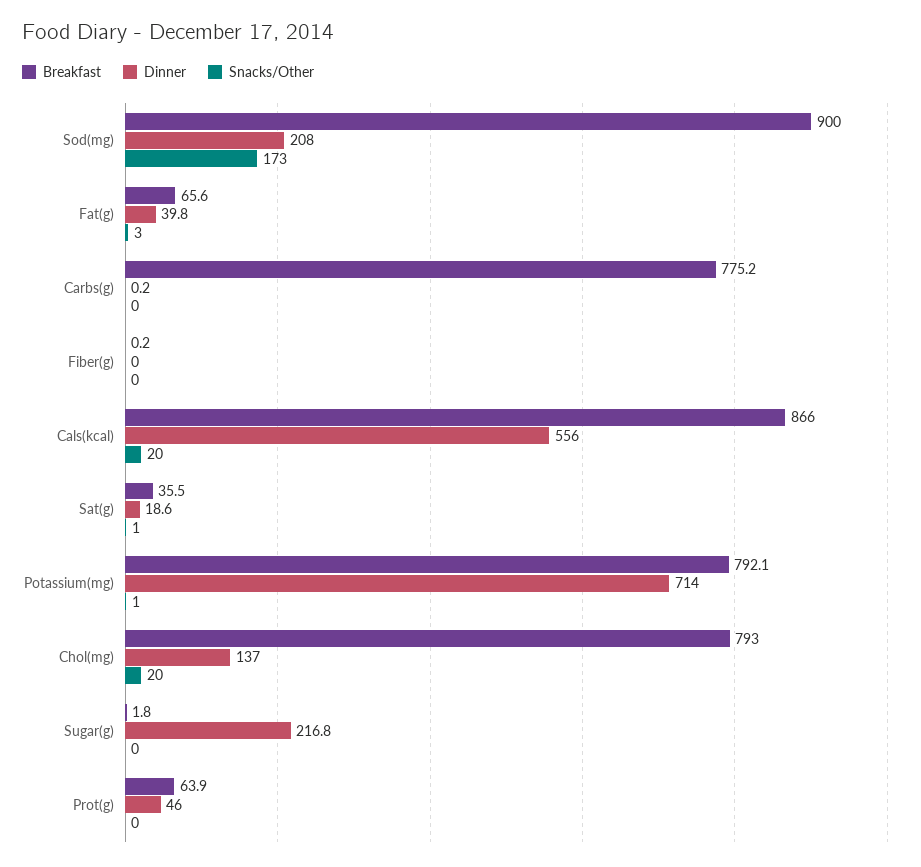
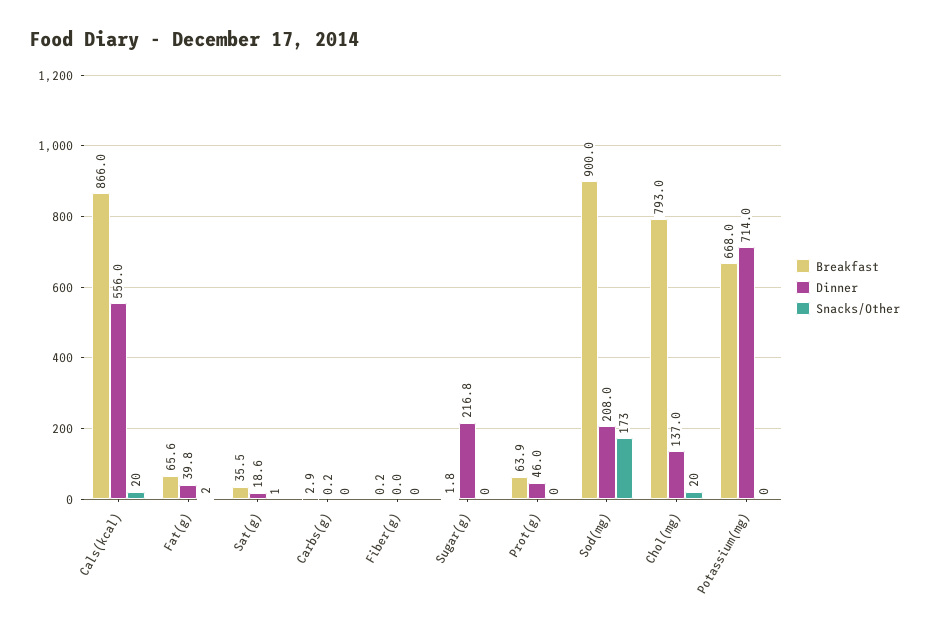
Snacks/Other, Fat(g): 3 -> 2
Breakfast, Carbs(g): 775.2 -> 2.9
Breakfast, Potassium(mg): 792.1 -> 668
Snacks/Other, Potassium(mg): 1 -> 0

